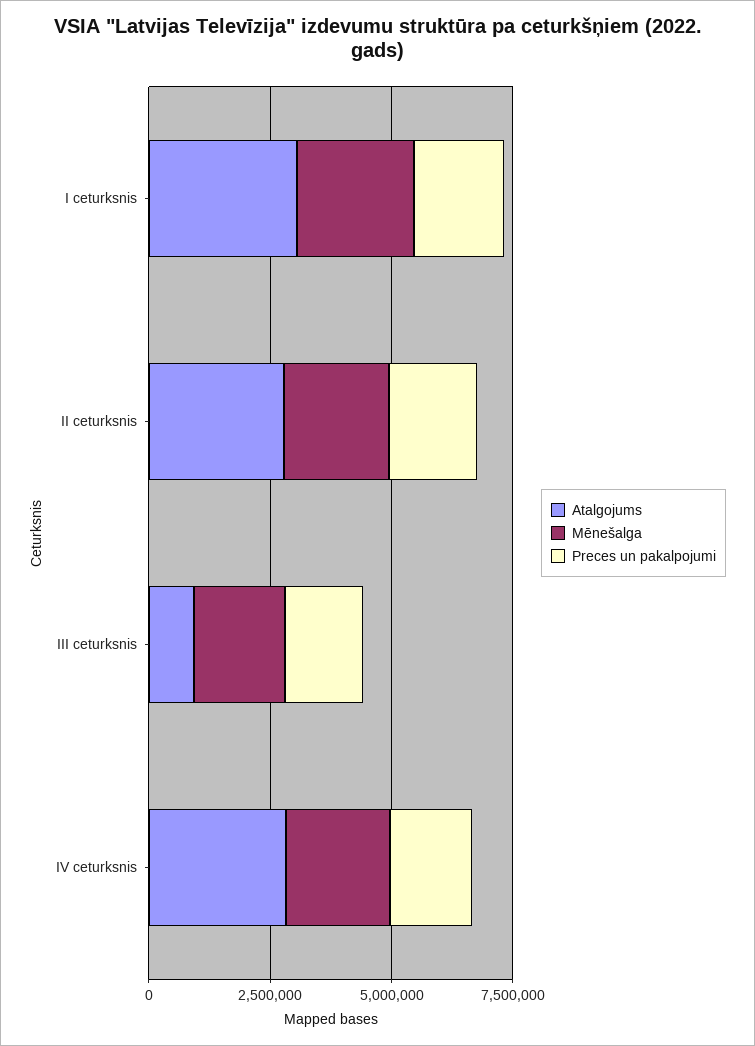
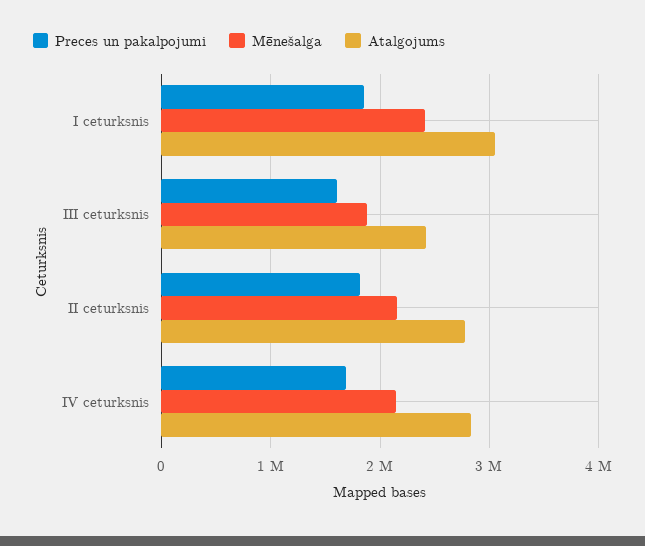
Atalgojums, III ceturksnis: 1000000 -> 2400000

